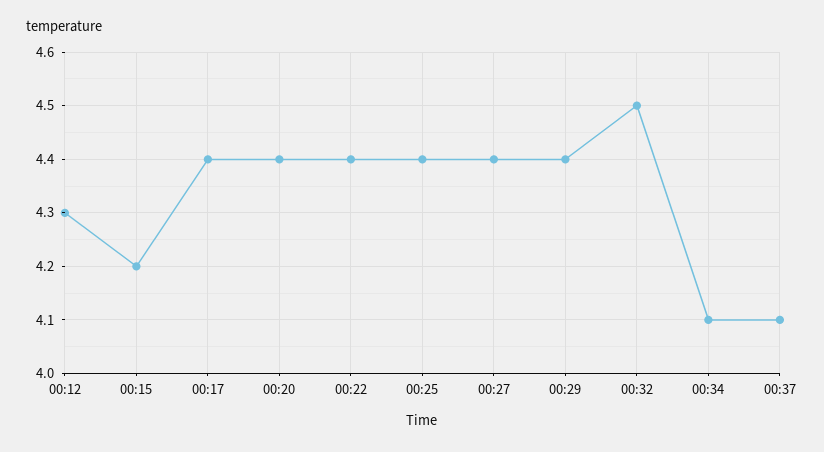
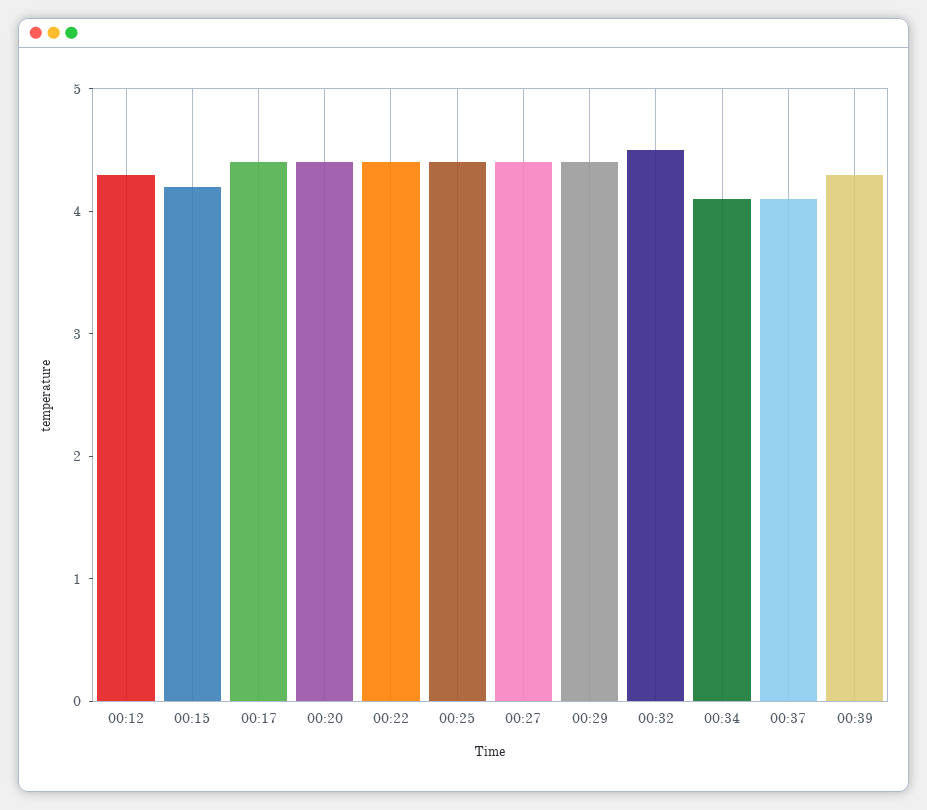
00:39: none -> 4.3

